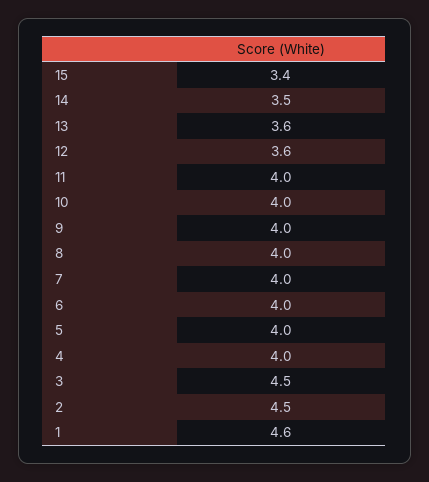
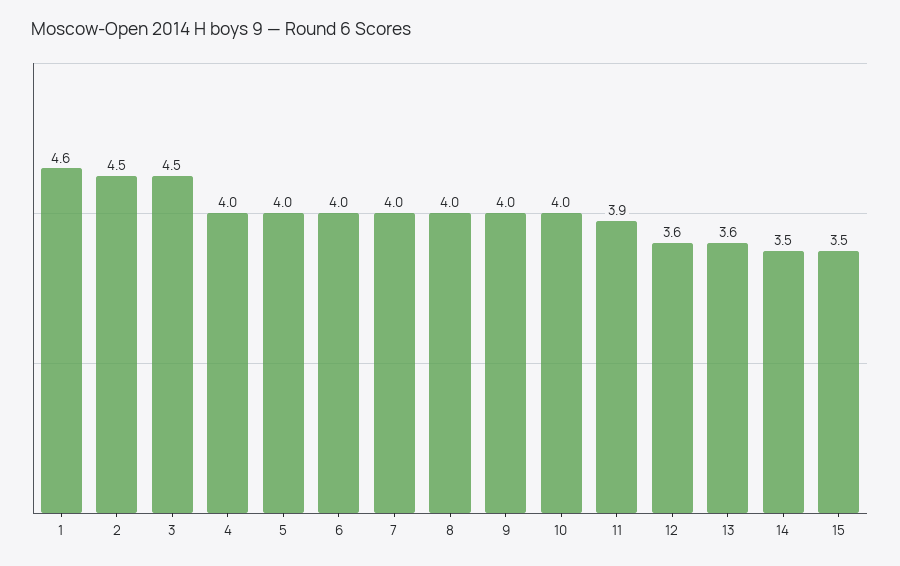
15: 3.4 -> 3.5
11: 4 -> 3.9

